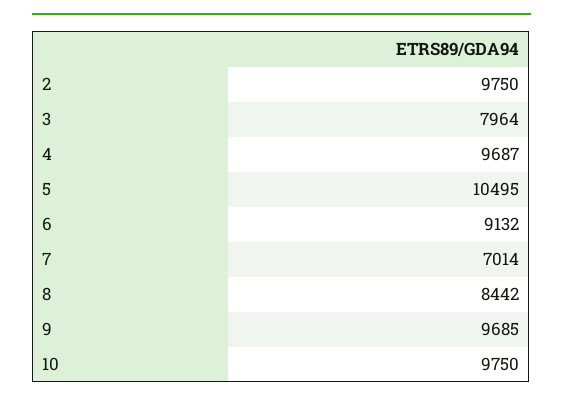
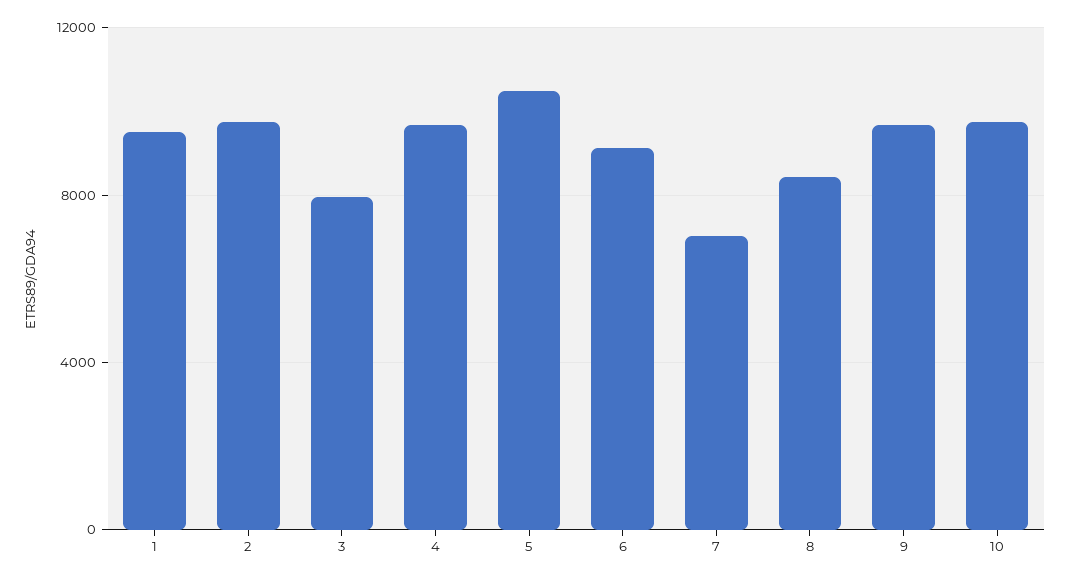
1: none -> 9500

